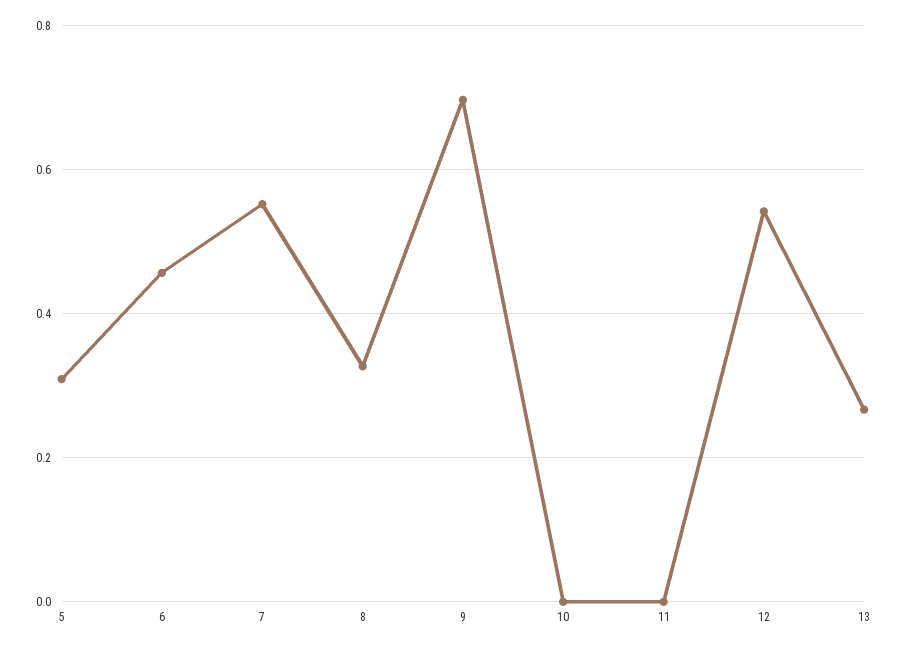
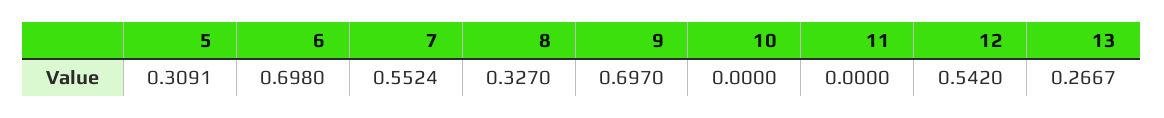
6: 0.46 -> 0.698

